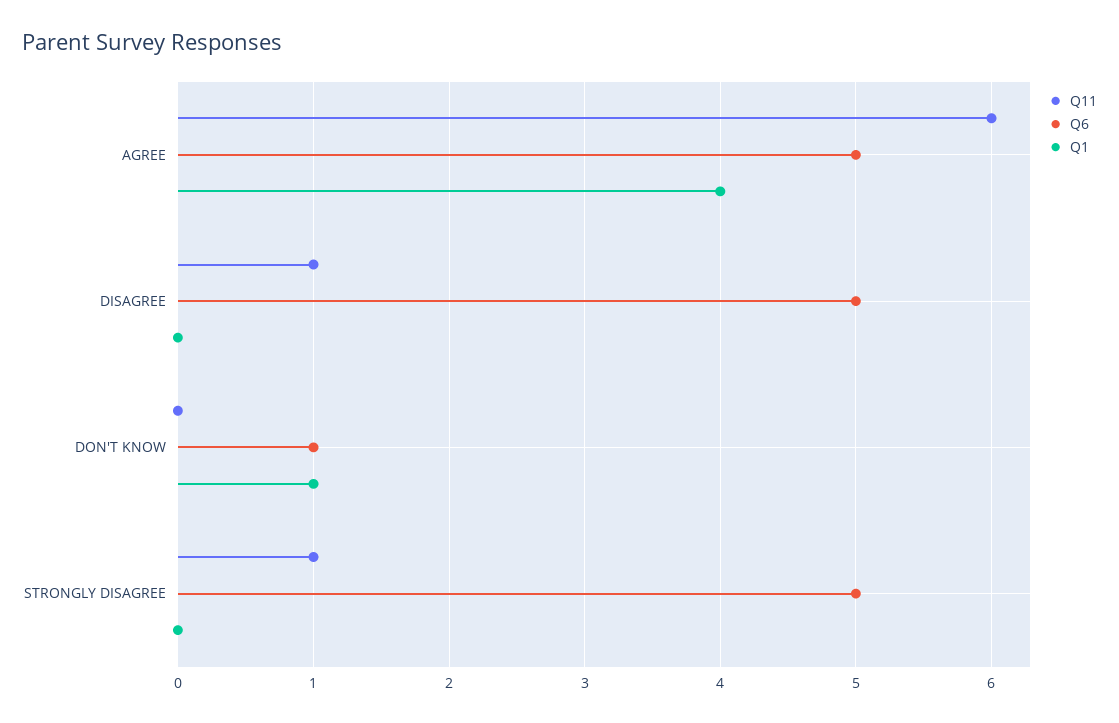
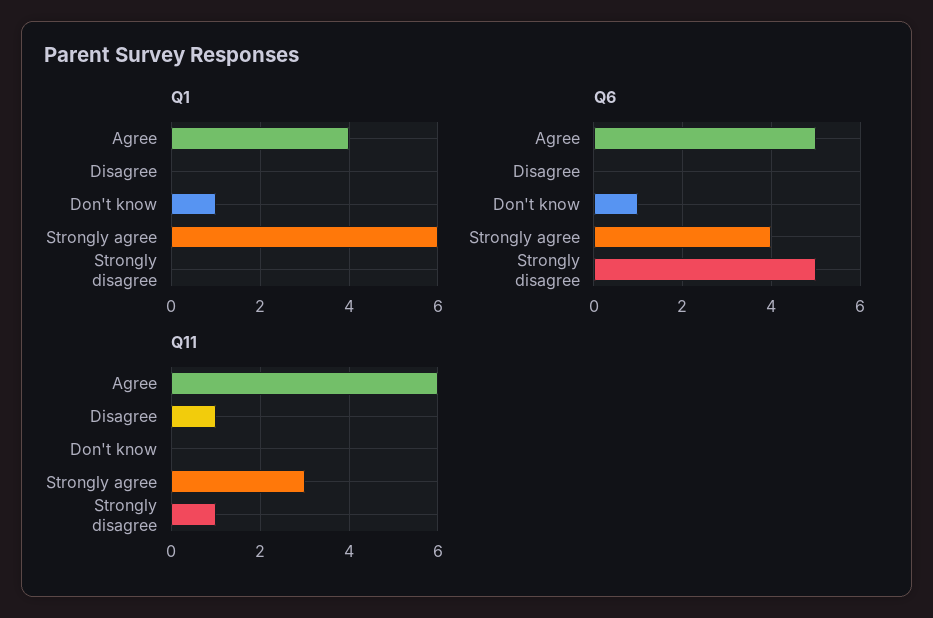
Q6, DISAGREE: 5 -> 0
Q1, Strongly agree: none -> 6
Q6, Strongly agree: none -> 4
Q11, Strongly agree: none -> 3

